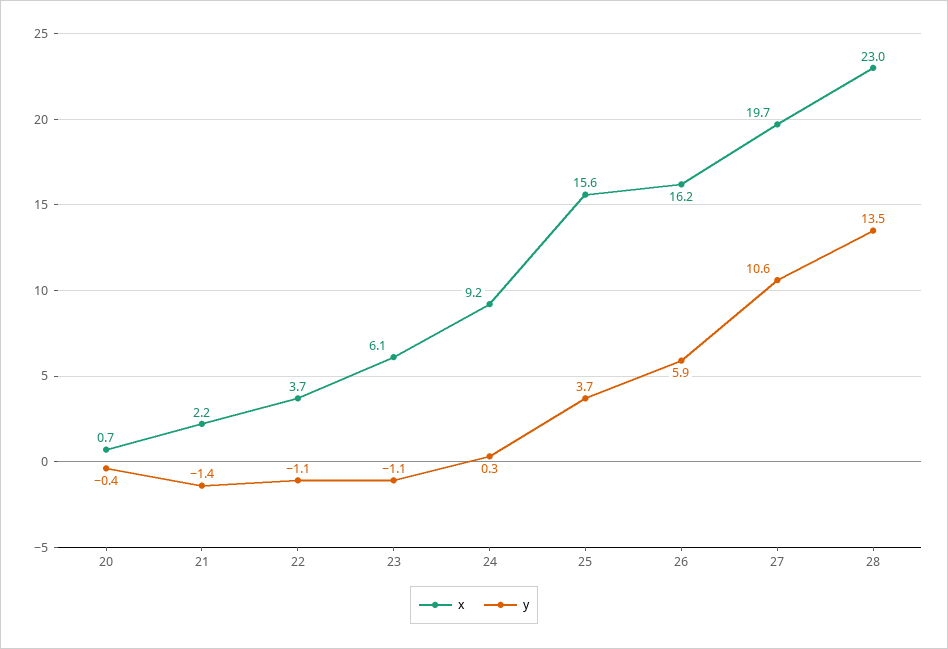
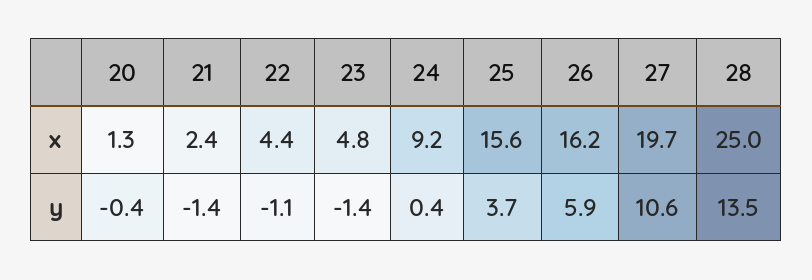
x, 20: 0.7 -> 1.3
x, 21: 2.2 -> 2.4
x, 22: 3.7 -> 4.4
x, 23: 6.1 -> 4.8
y, 23: -1.1 -> -1.4
y, 24: 0.3 -> 0.4
x, 28: 23 -> 25

